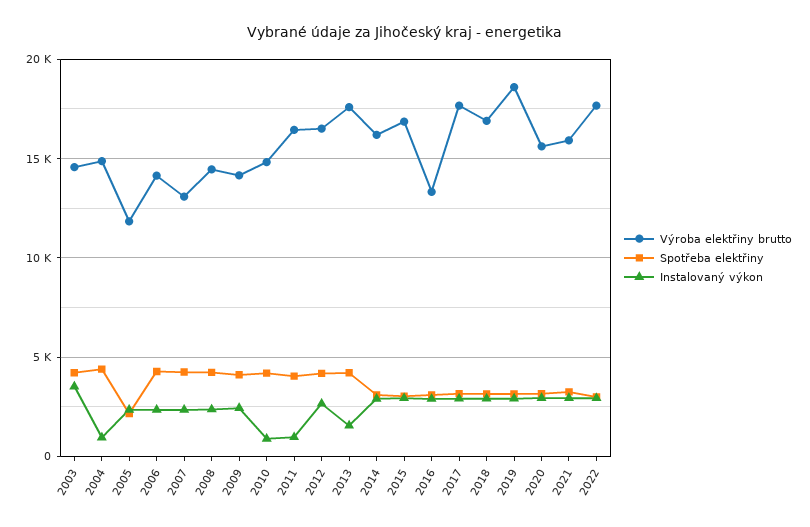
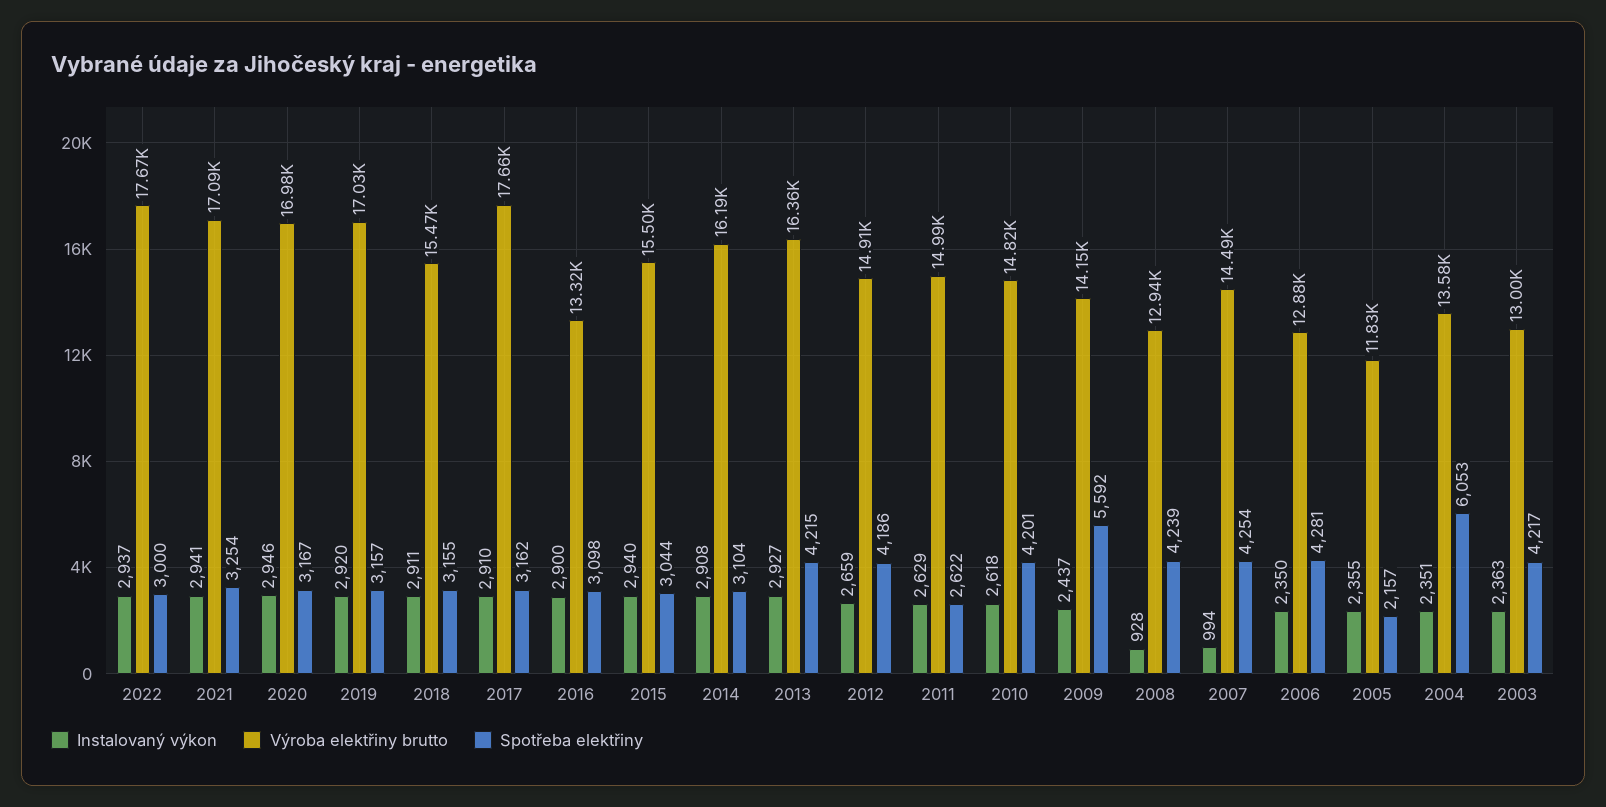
Výroba elektřiny brutto, 2003: 14500 -> 13000
Instalovaný výkon, 2003: 3500 -> 2363
Výroba elektřiny brutto, 2004: 15000 -> 13580
Spotřeba elektřiny, 2004: 4500 -> 6053
Instalovaný výkon, 2004: 1000 -> 2351
Výroba elektřiny brutto, 2006: 14000 -> 12880
Výroba elektřiny brutto, 2007: 13000 -> 14490
Instalovaný výkon, 2007: 2500 -> 994
Výroba elektřiny brutto, 2008: 14500 -> 12940
Instalovaný výkon, 2008: 2500 -> 928
Spotřeba elektřiny, 2009: 4000 -> 5592
Instalovaný výkon, 2010: 1000 -> 2618
Výroba elektřiny brutto, 2011: 16500 -> 14990
Spotřeba elektřiny, 2011: 4000 -> 2622
Instalovaný výkon, 2011: 1000 -> 2629
Výroba elektřiny brutto, 2012: 16500 -> 14910
Výroba elektřiny brutto, 2013: 17500 -> 16360
Instalovaný výkon, 2013: 1500 -> 2927
Výroba elektřiny brutto, 2015: 17000 -> 15500
Výroba elektřiny brutto, 2018: 17000 -> 15470
Výroba elektřiny brutto, 2019: 18500 -> 17030
Výroba elektřiny brutto, 2020: 15500 -> 16980
Výroba elektřiny brutto, 2021: 16000 -> 17090

